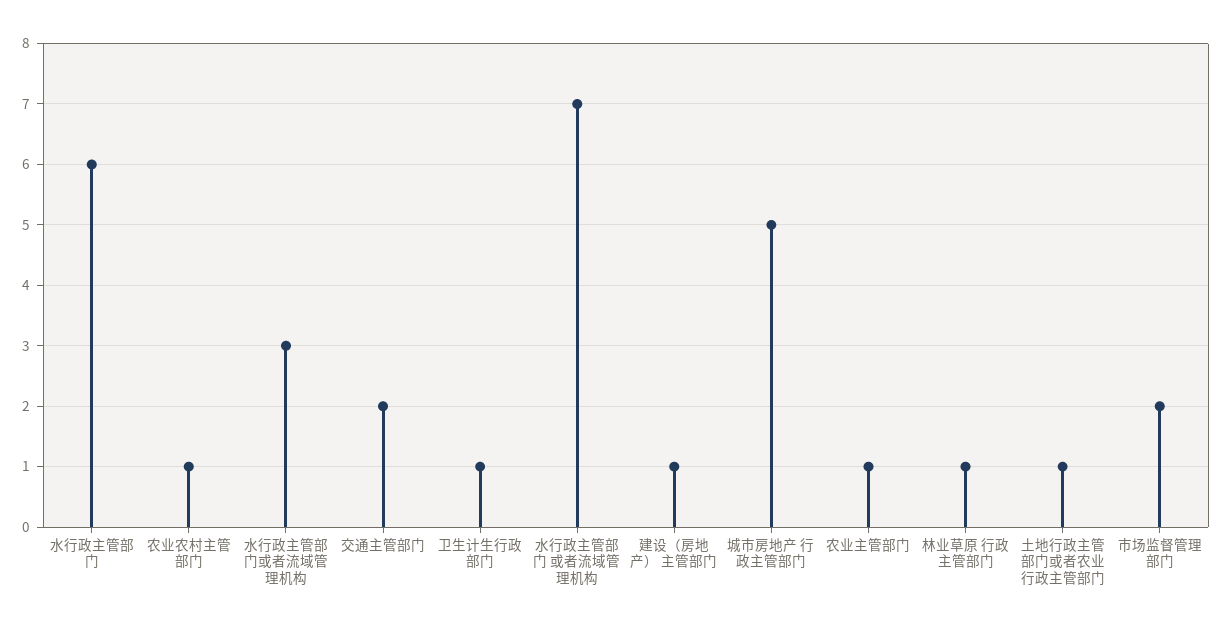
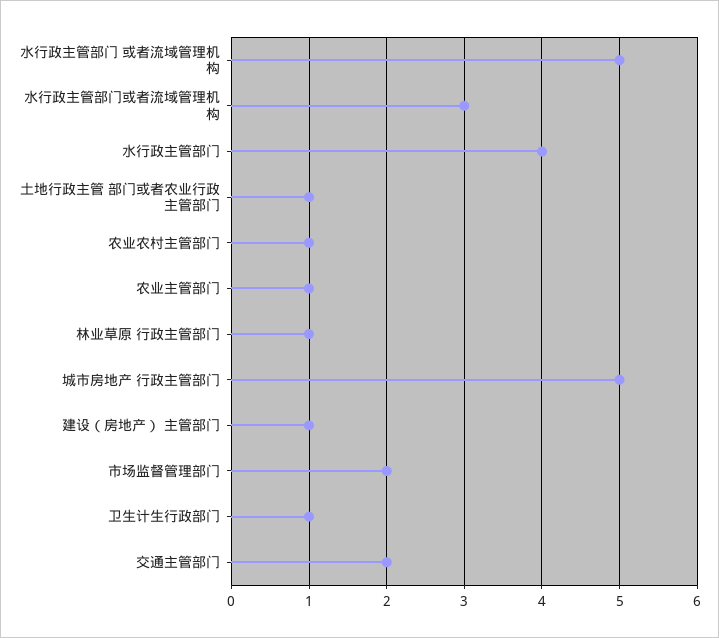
水行政主管部门: 6 -> 4
水行政主管部门 或者流域管理机构: 7 -> 5

